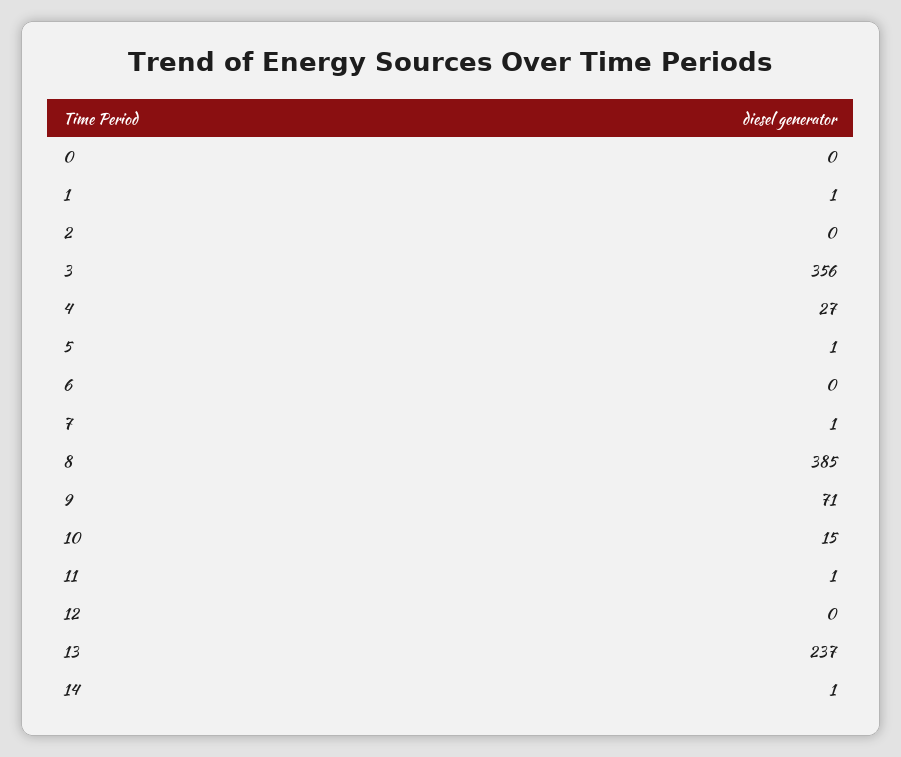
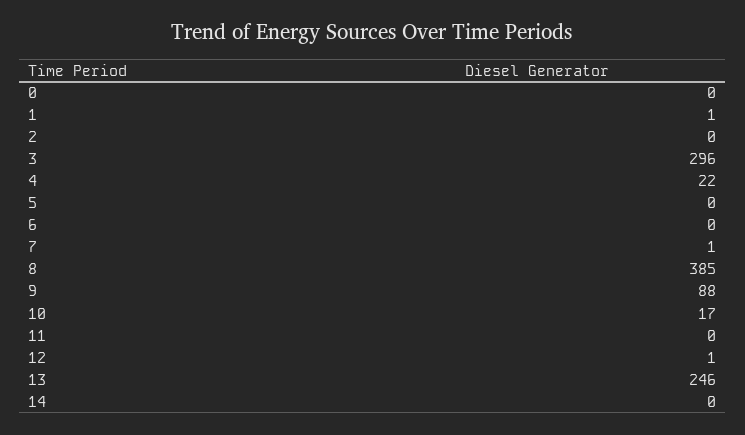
3: 356 -> 296
4: 27 -> 22
5: 1 -> 0
9: 71 -> 88
10: 15 -> 17
11: 1 -> 0
12: 0 -> 1
13: 237 -> 246
14: 1 -> 0

